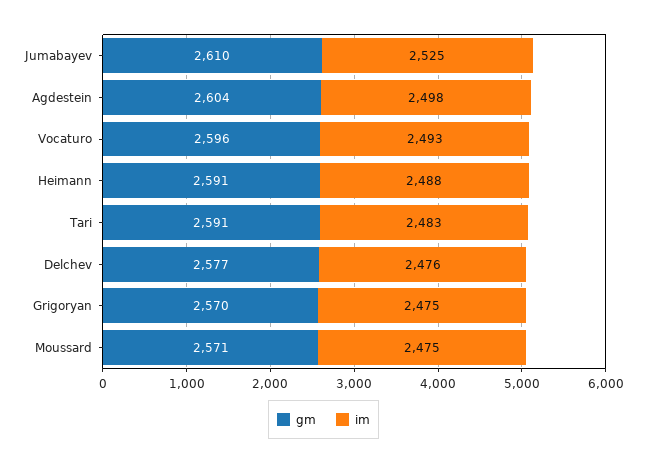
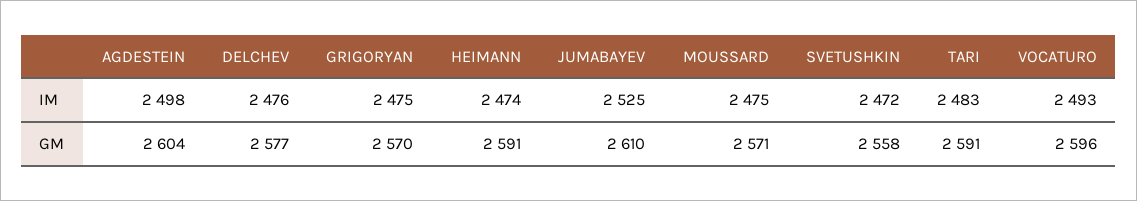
im, Heimann: 2488 -> 2474
im, SVETUSHKIN: none -> 2472
gm, SVETUSHKIN: none -> 2558

